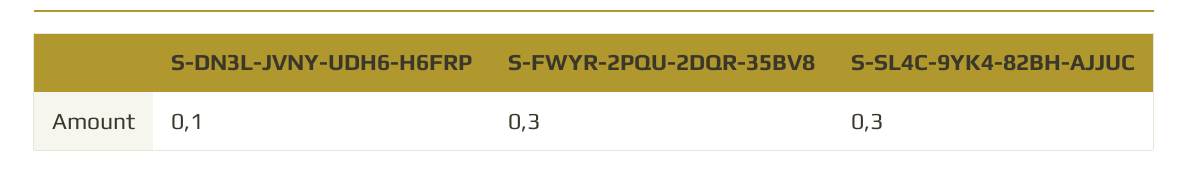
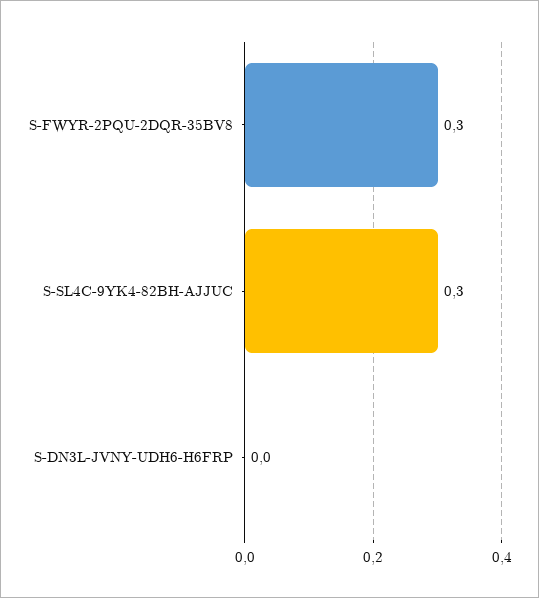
S-DN3L-JVNY-UDH6-H6FRP: 0.1 -> 0

